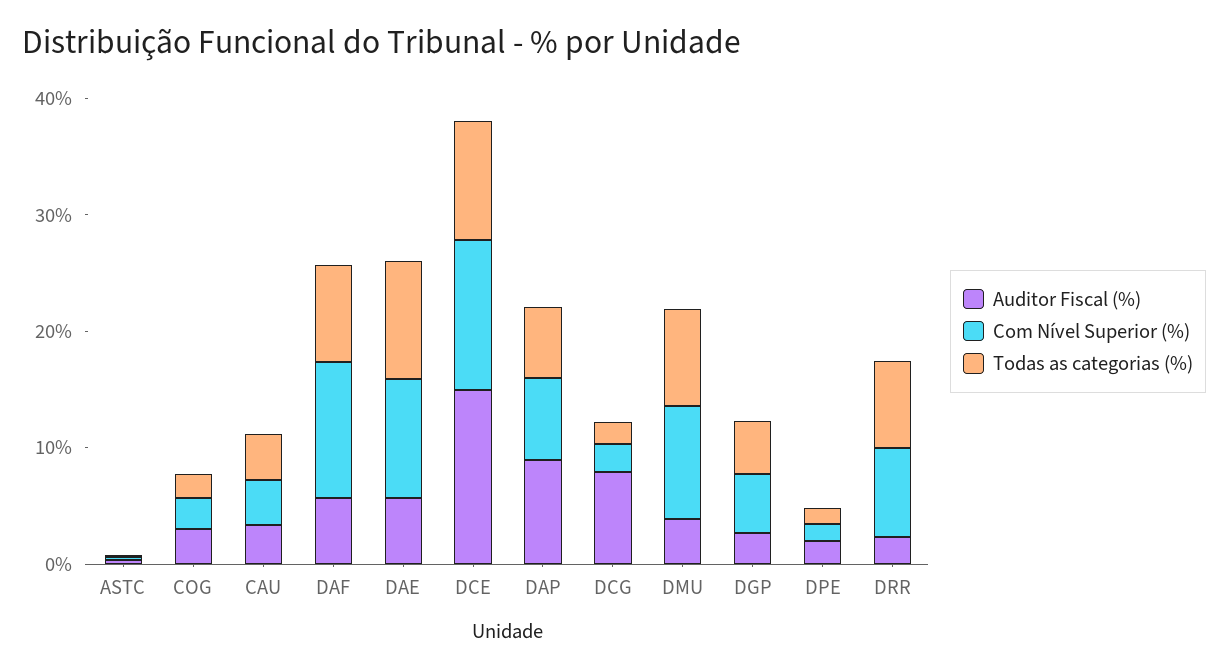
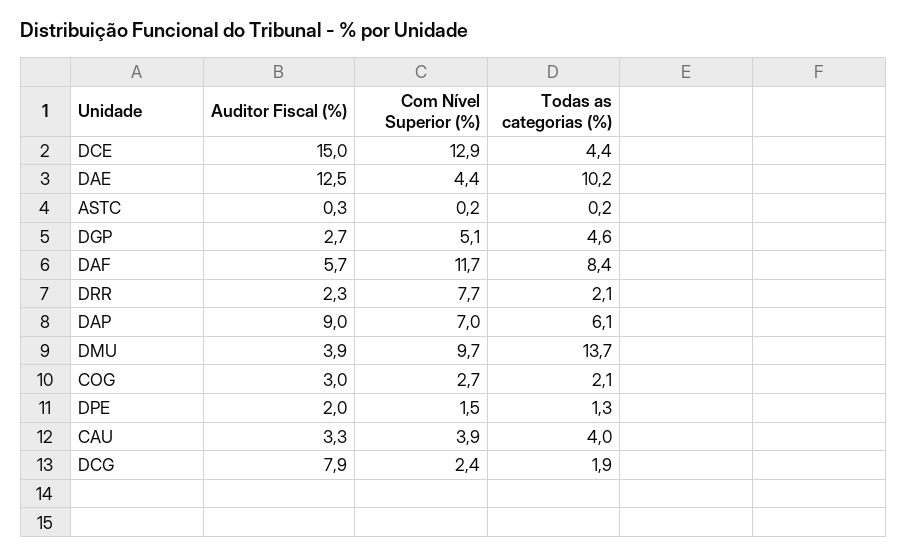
Auditor Fiscal (%), DAE: 6 -> 12.5
Com Nível Superior (%), DAE: 10 -> 4.4
Todas as categorias (%), DCE: 10 -> 4.4
Todas as categorias (%), DMU: 8 -> 13.7
Todas as categorias (%), DRR: 8 -> 2.1

